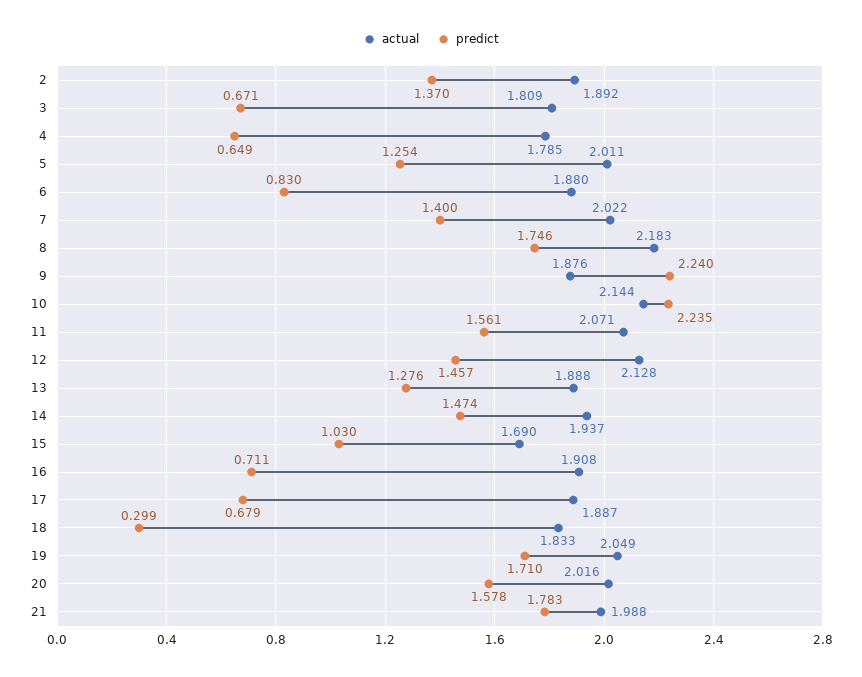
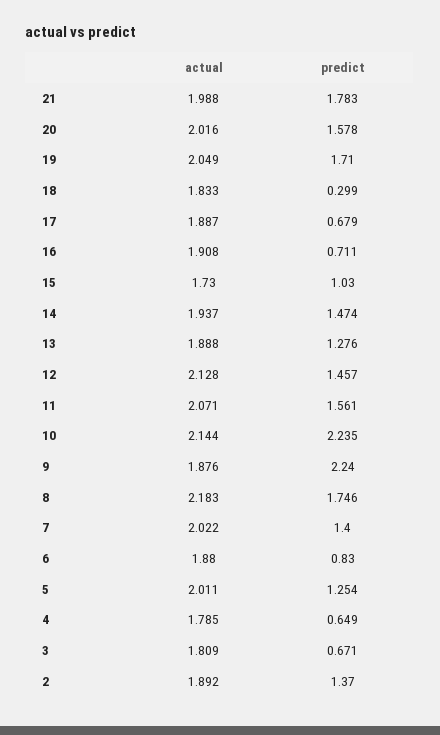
actual, 15: 1.69 -> 1.73

